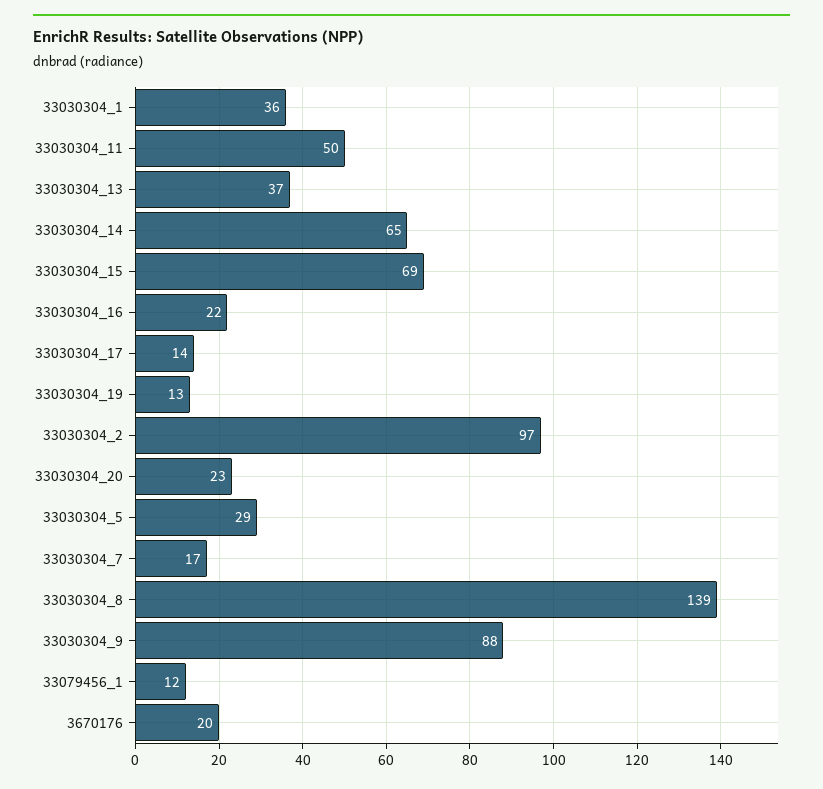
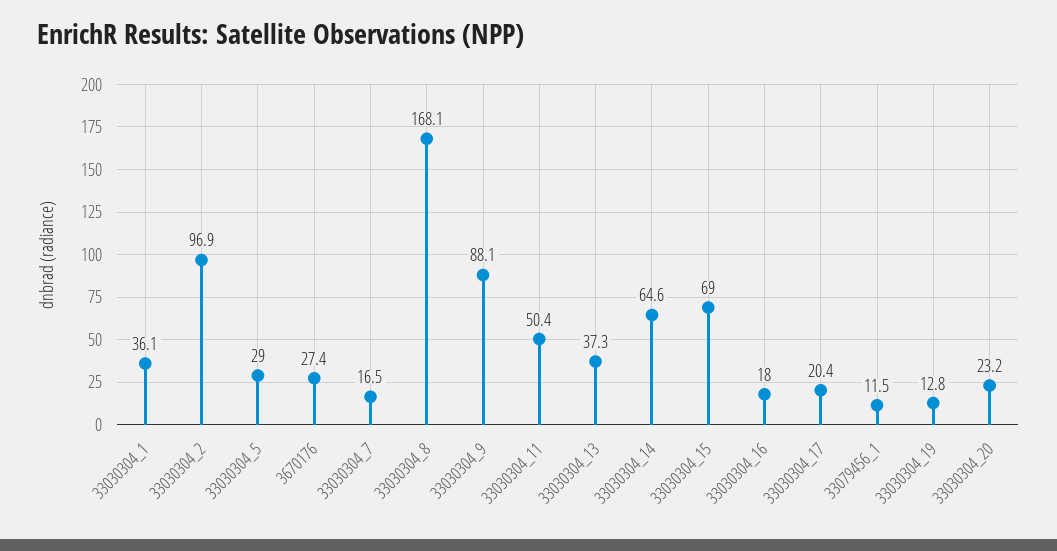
33030304_16: 22 -> 18
33030304_17: 14 -> 20.4
33030304_8: 139 -> 168.1
3670176: 20 -> 27.4

